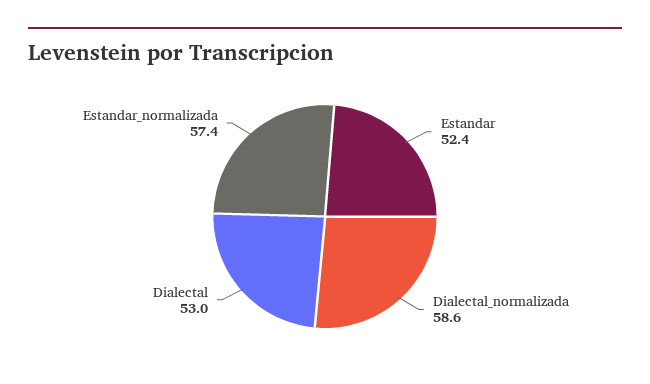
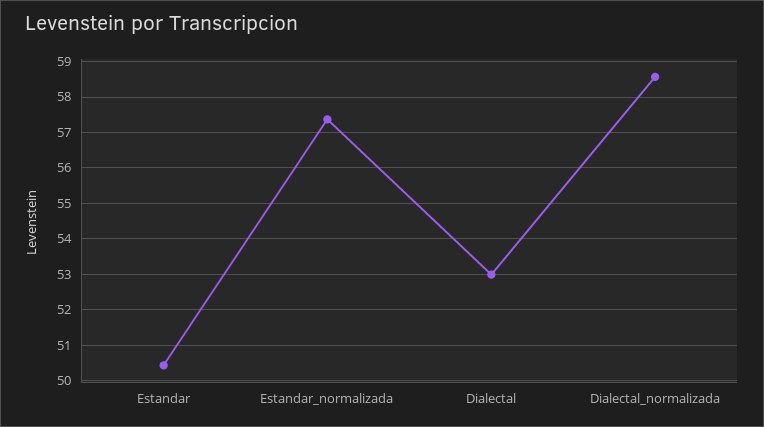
Estandar: 52.4 -> 50.4

